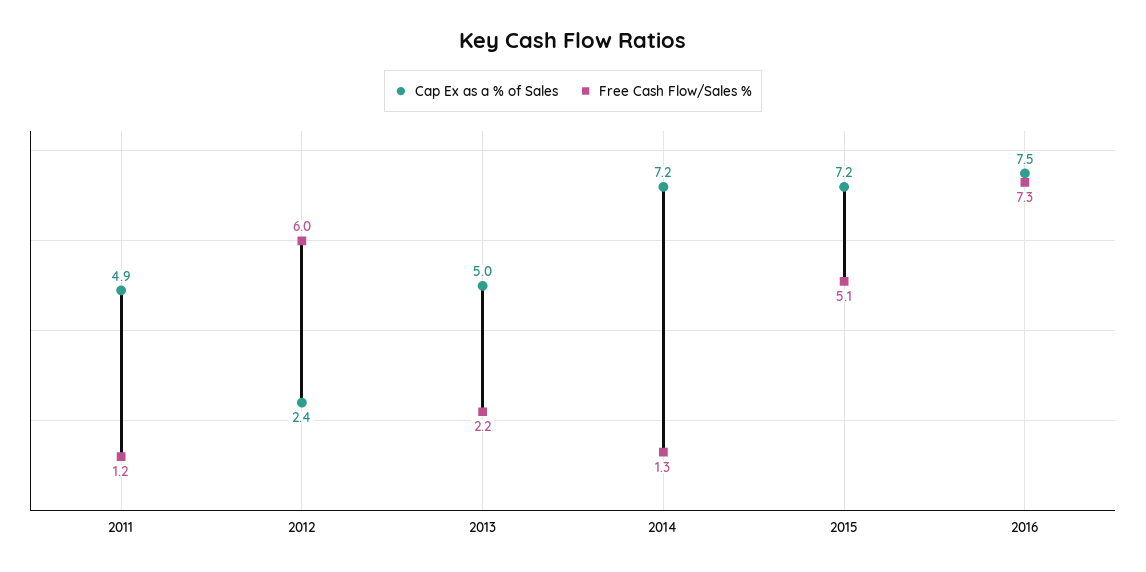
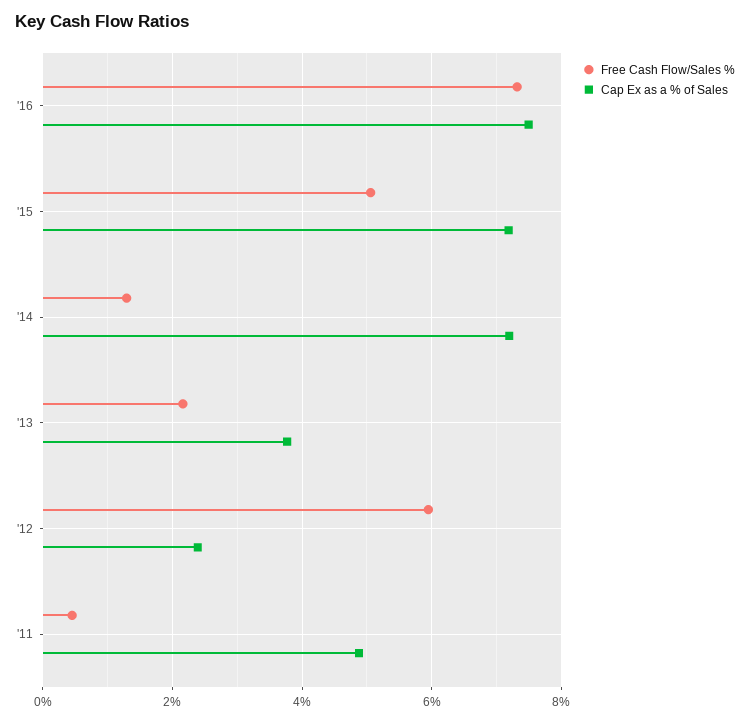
Free Cash Flow/Sales %, 2011: 1.2 -> 0.4
Cap Ex as a % of Sales, 2013: 5 -> 3.8

